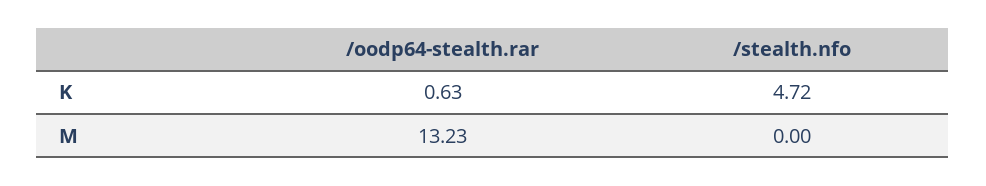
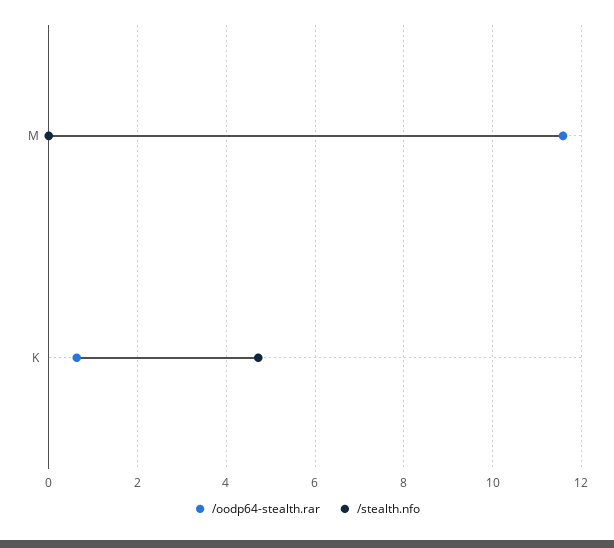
/oodp64-stealth.rar, M: 13.23 -> 11.6

